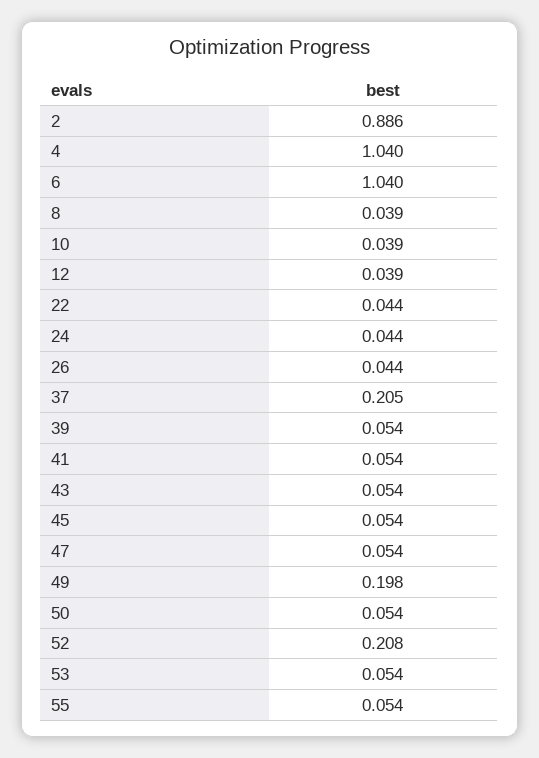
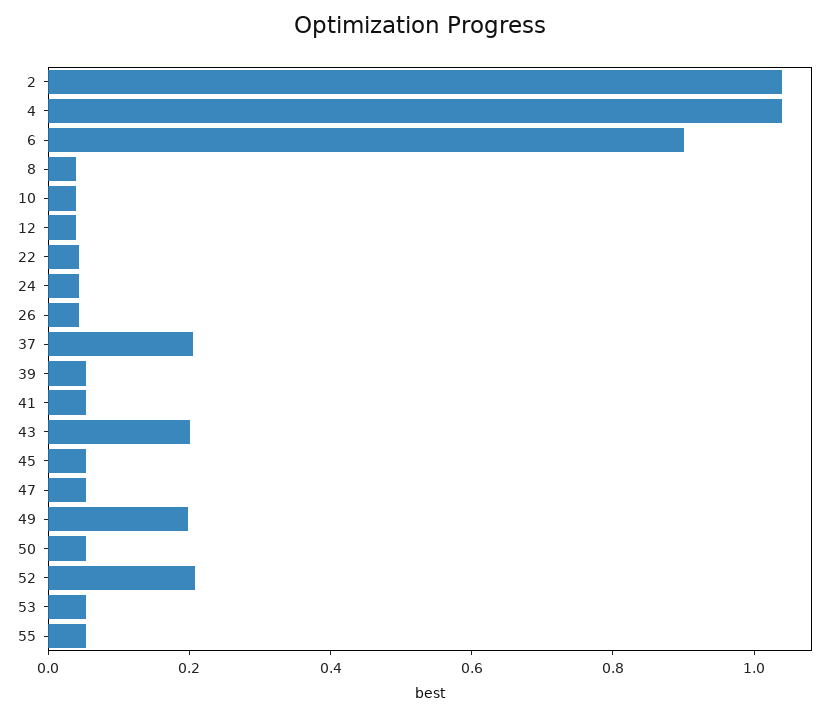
2: 0.886 -> 1.05
6: 1.04 -> 0.9
43: 0.054 -> 0.2

